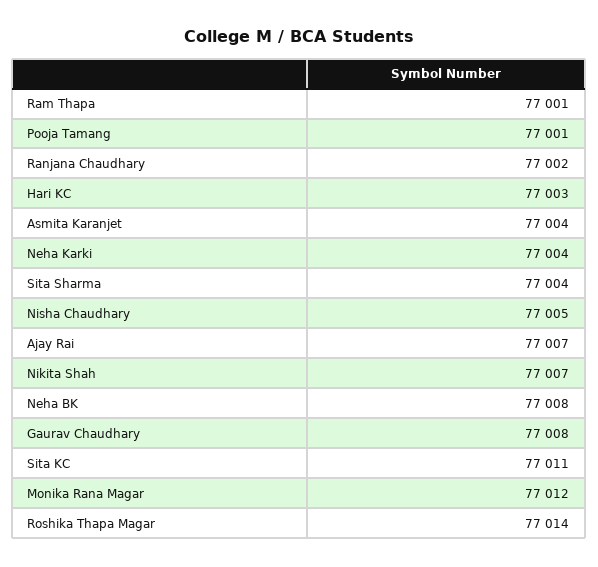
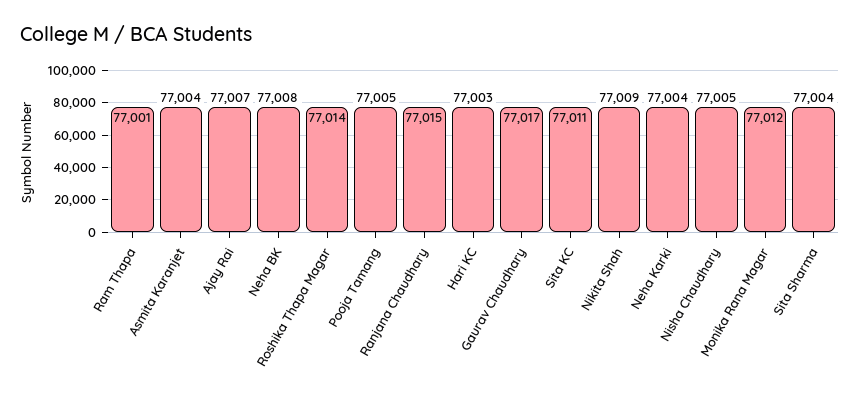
Pooja Tamang: 77001 -> 77005
Ranjana Chaudhary: 77002 -> 77015
Nikita Shah: 77007 -> 77009
Gaurav Chaudhary: 77008 -> 77017

